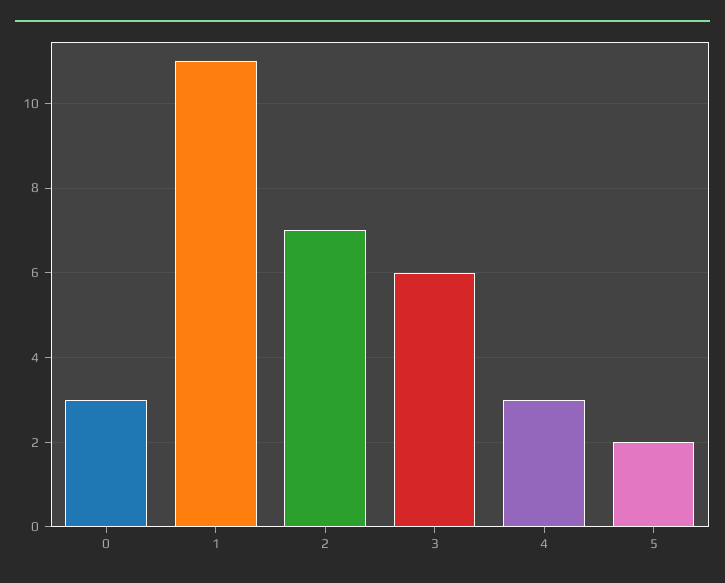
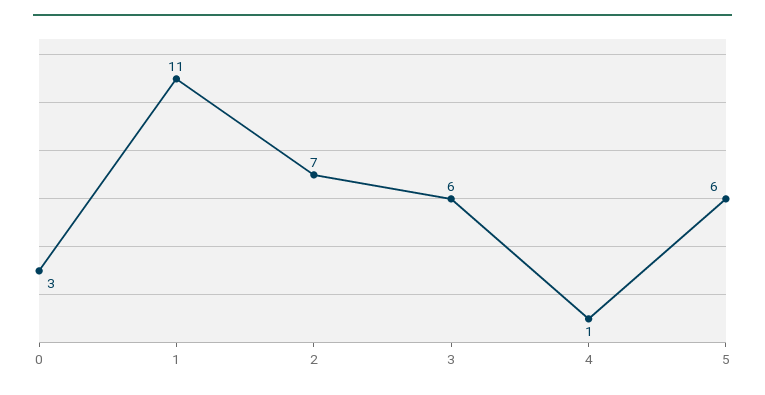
4: 3 -> 1
5: 2 -> 6

